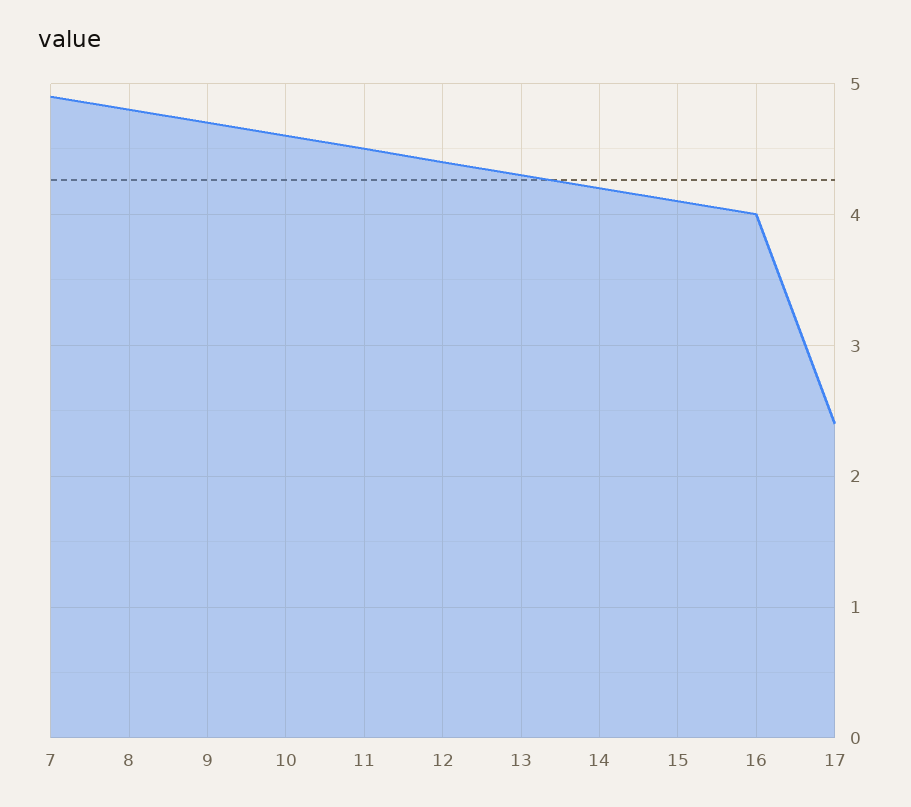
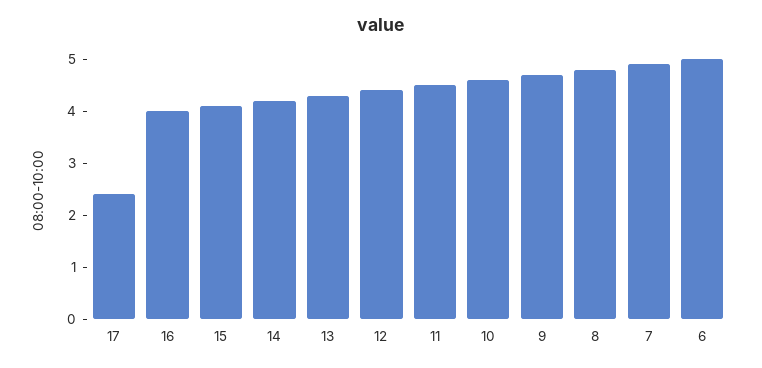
6: none -> 5

